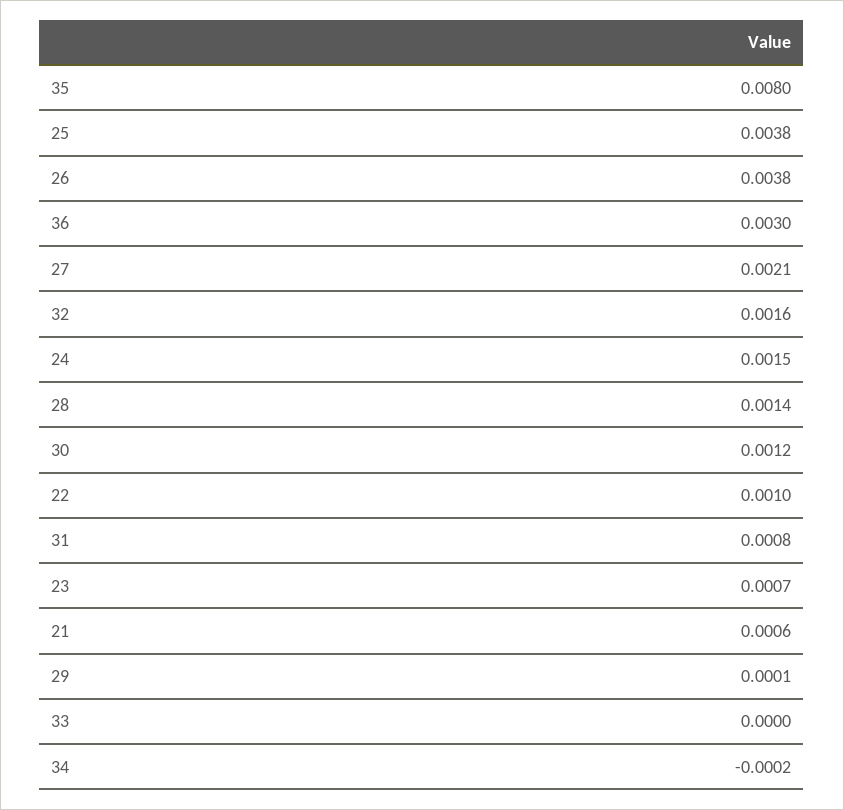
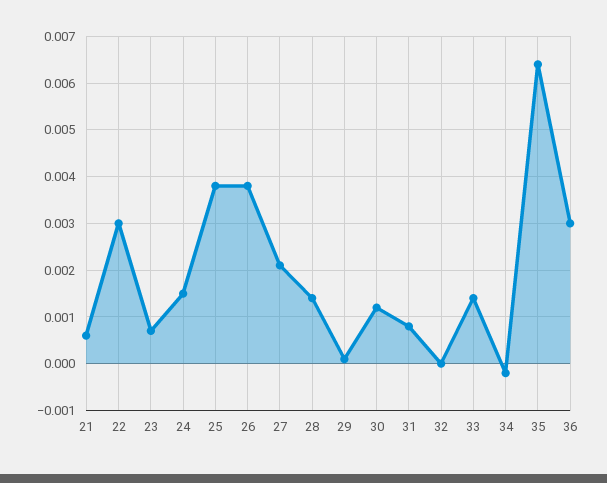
35: 0.008 -> 0.0065
32: 0.0016 -> 0
22: 0.001 -> 0.003
33: 0 -> 0.0015

